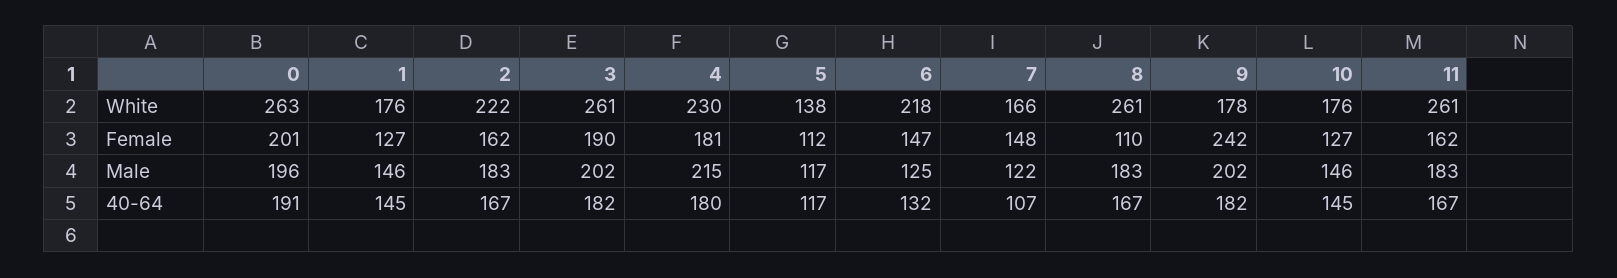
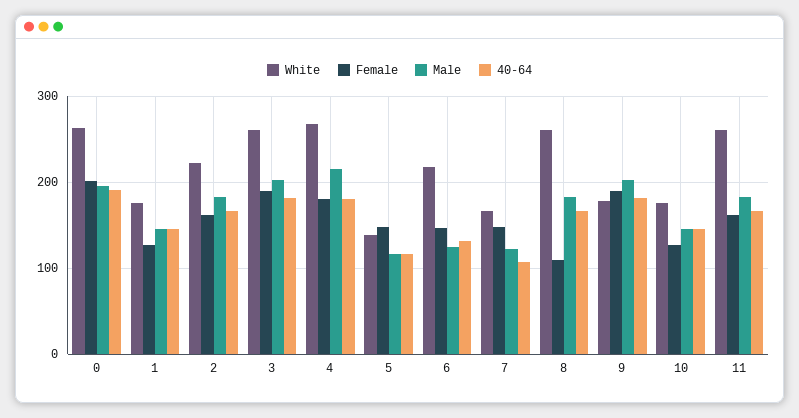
White, 4: 230 -> 270
Female, 5: 112 -> 150
Female, 9: 242 -> 190

